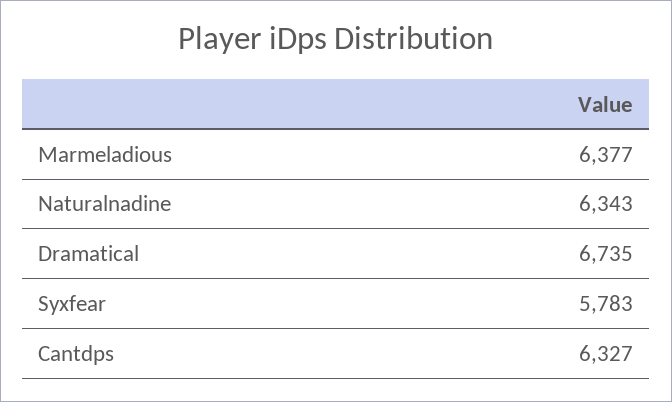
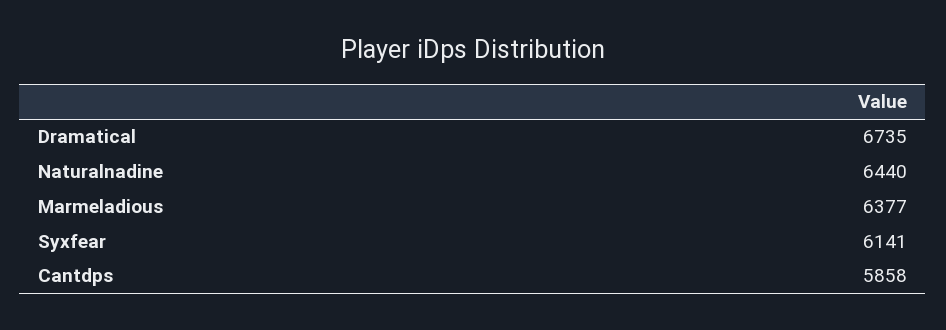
Naturalnadine: 6343 -> 6440
Syxfear: 5783 -> 6141
Cantdps: 6327 -> 5858

